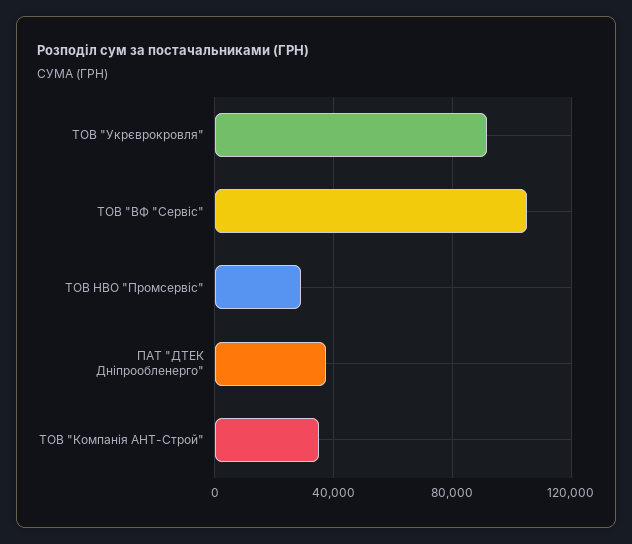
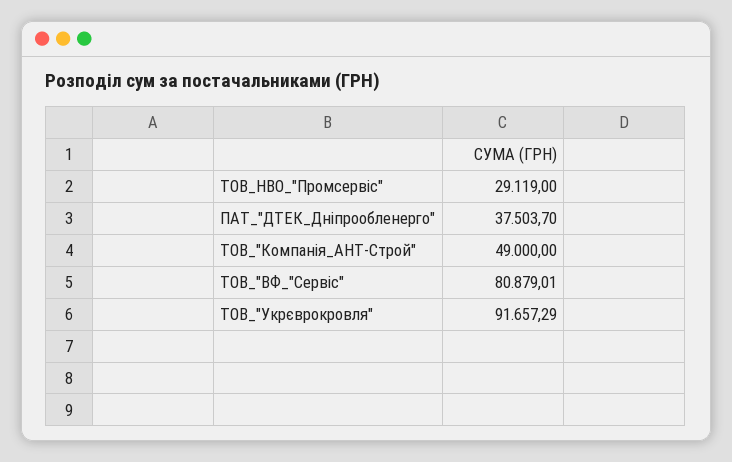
ТОВ "ВФ "Сервіс": 105000 -> 80879.01
ТОВ "Компанія АНТ-Строй": 35000 -> 49000

